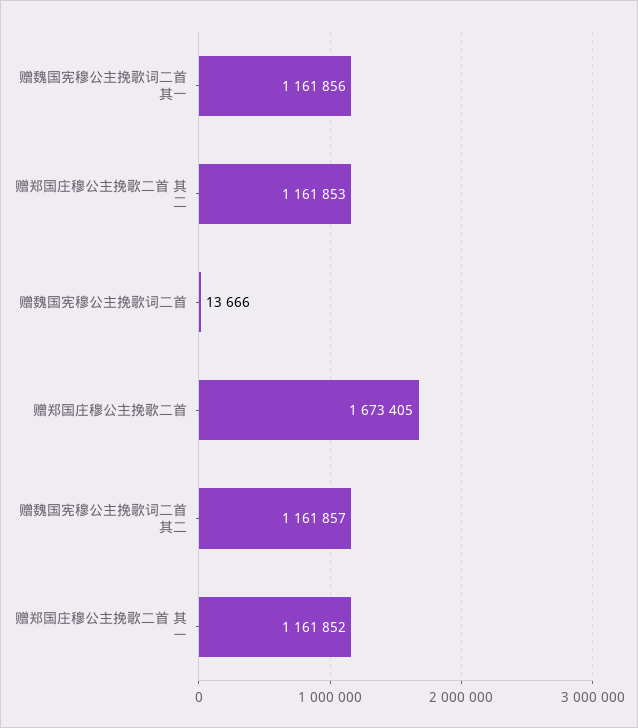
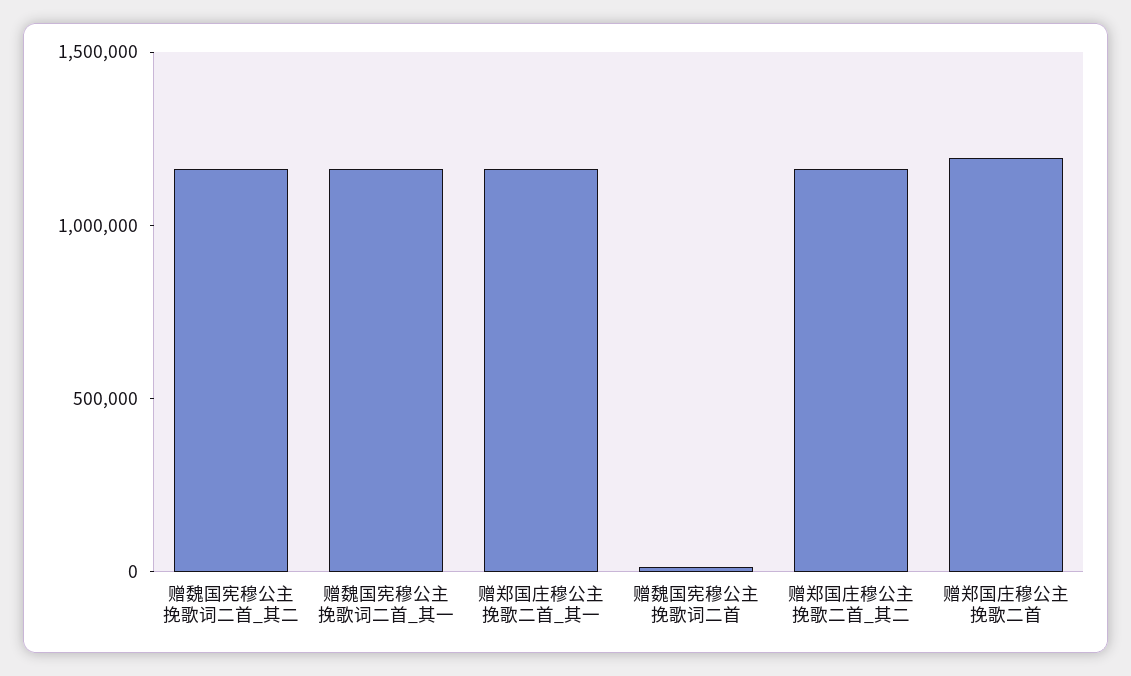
赠郑国庄穆公主挽歌二首: 1673405 -> 1200000

